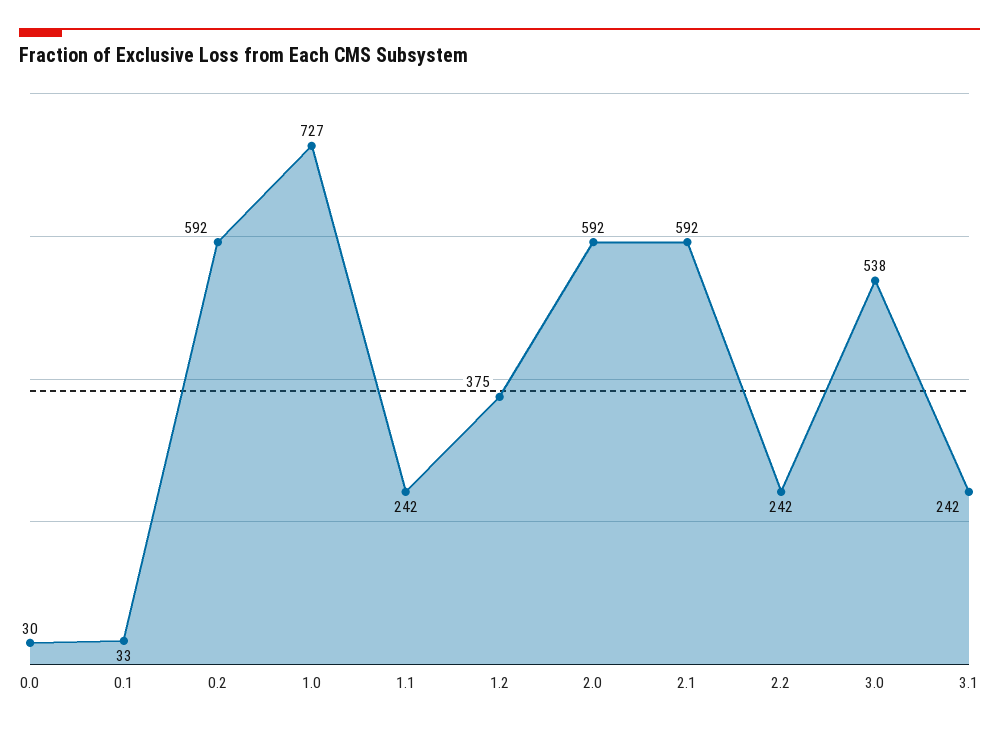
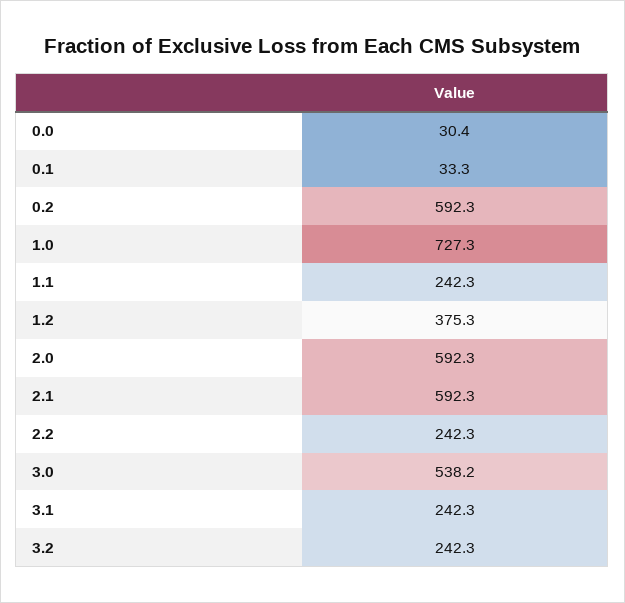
3.2: none -> 242.3

